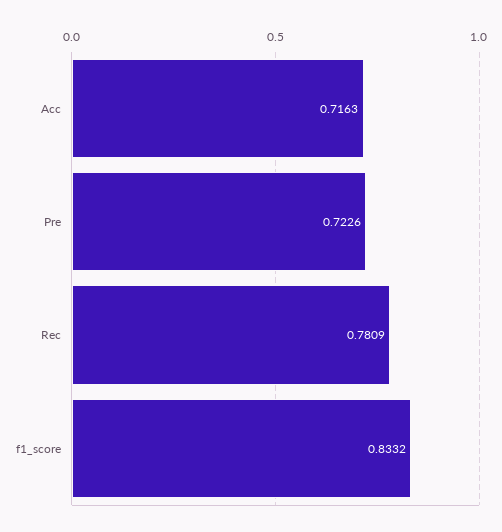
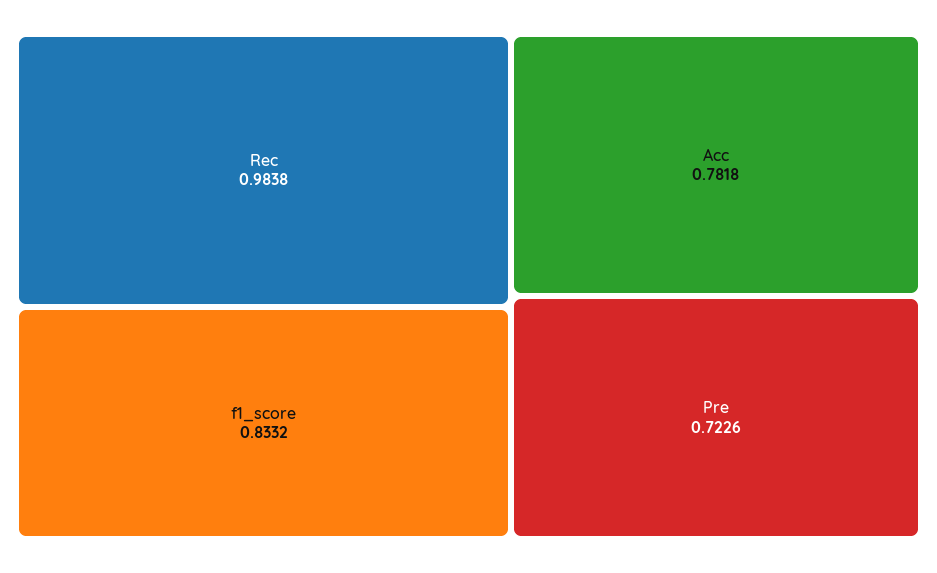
Acc: 0.7163 -> 0.7818
Rec: 0.7809 -> 0.9838

